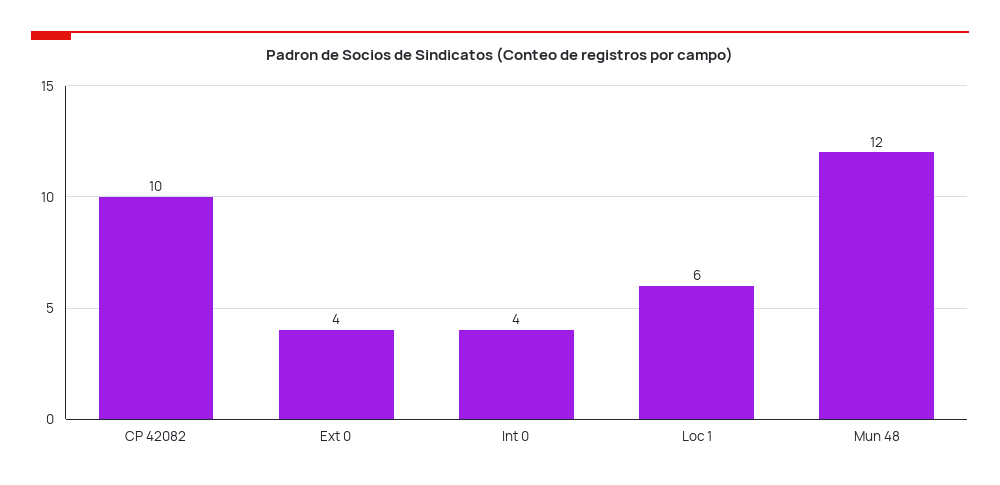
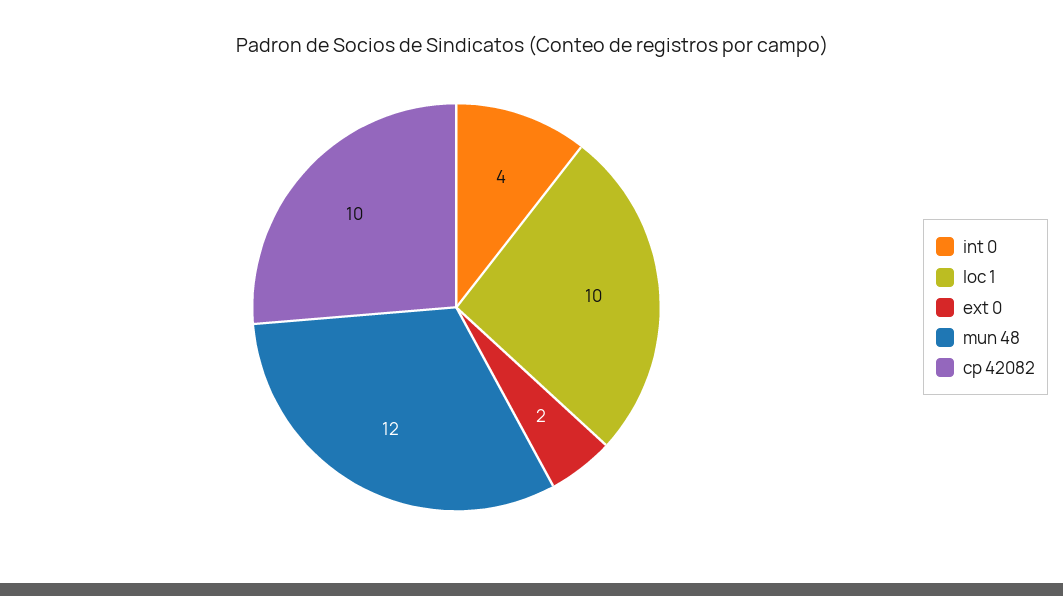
Ext 0: 4 -> 2
Loc 1: 6 -> 10

